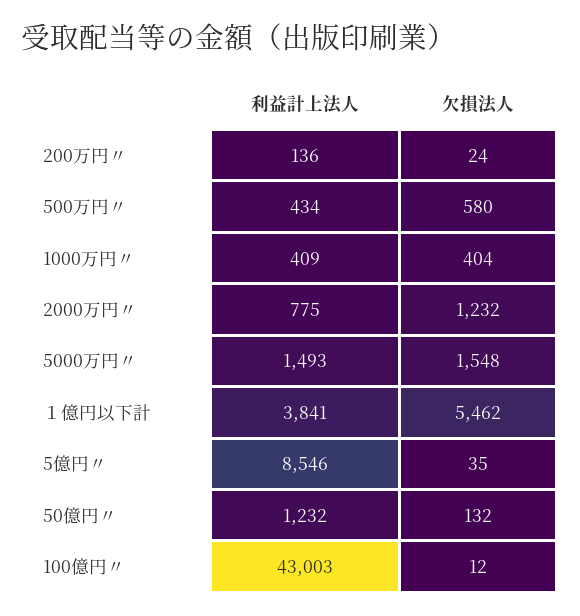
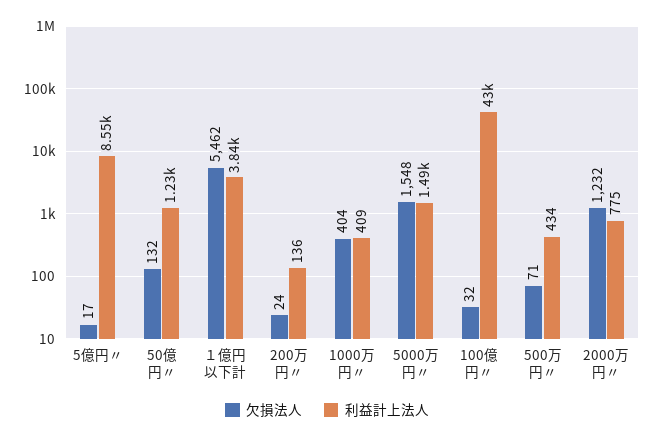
欠損法人, 500万円〃: 580 -> 71
欠損法人, 5億円〃: 35 -> 17
欠損法人, 100億円〃: 12 -> 32

